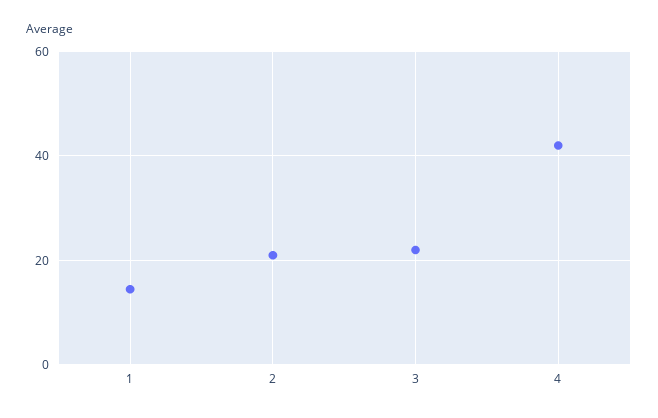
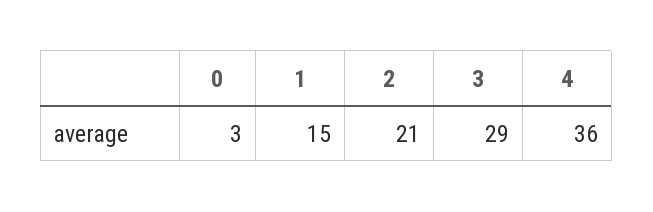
3: 22 -> 29
4: 42 -> 36
0: none -> 3

